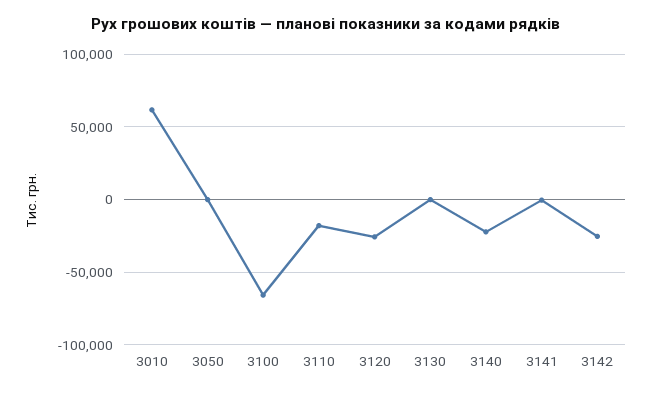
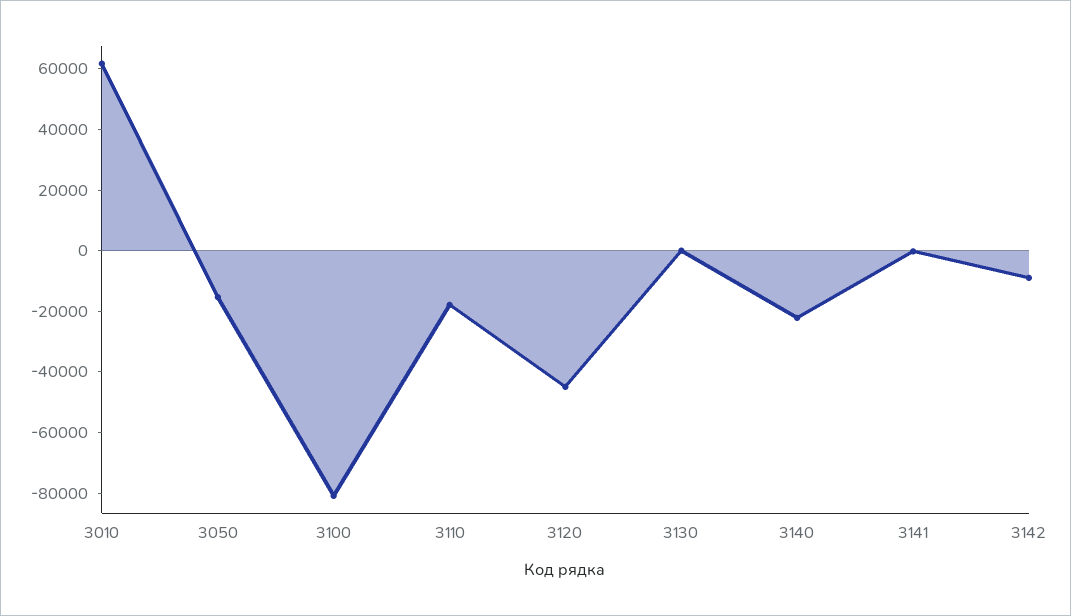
3050: 0 -> -15000
3100: -65000 -> -80000
3120: -25000 -> -45000
3142: -25000 -> -10000

